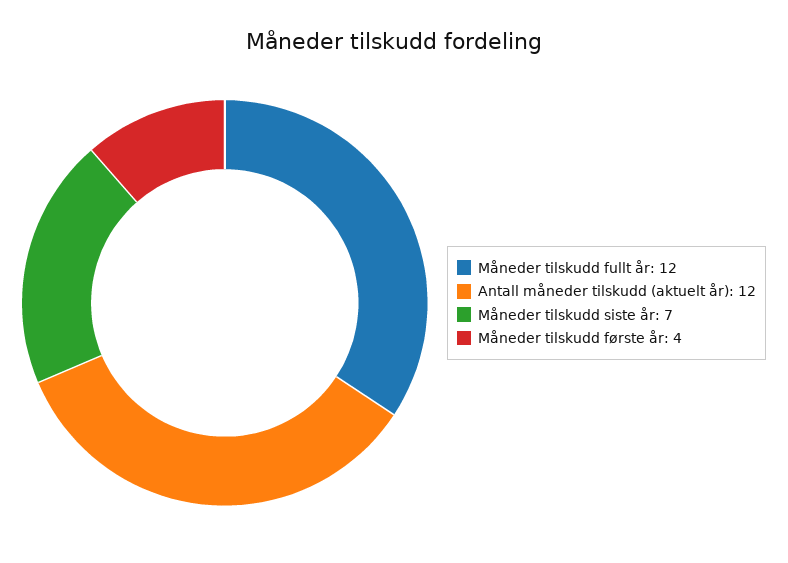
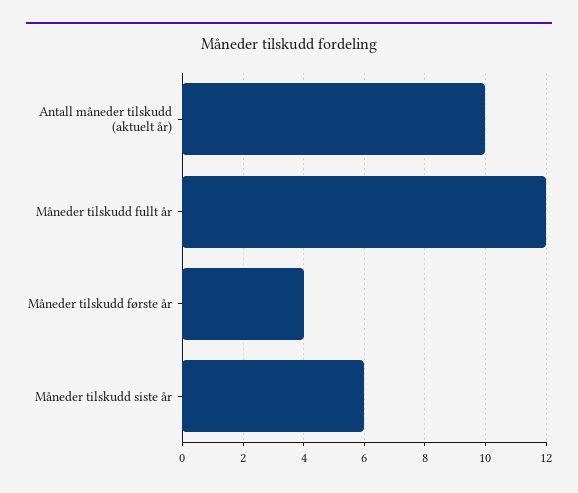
Antall måneder tilskudd (aktuelt år): 12 -> 10
Måneder tilskudd siste år: 7 -> 6

